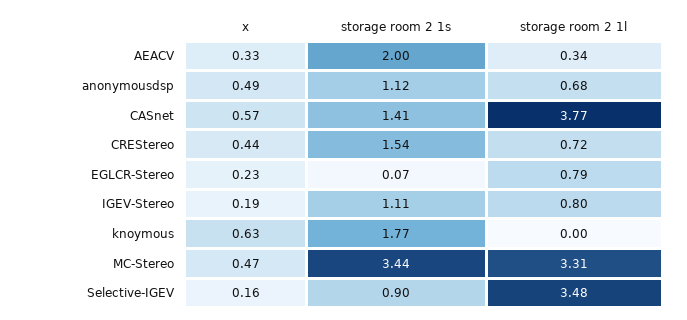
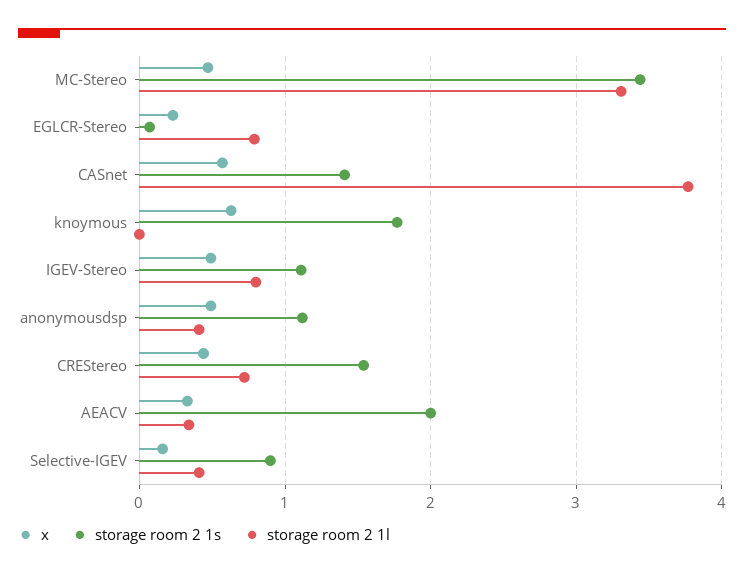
storage room 2 1l, anonymousdsp: 0.68 -> 0.4
x, IGEV-Stereo: 0.19 -> 0.5
storage room 2 1l, Selective-IGEV: 3.48 -> 0.4

